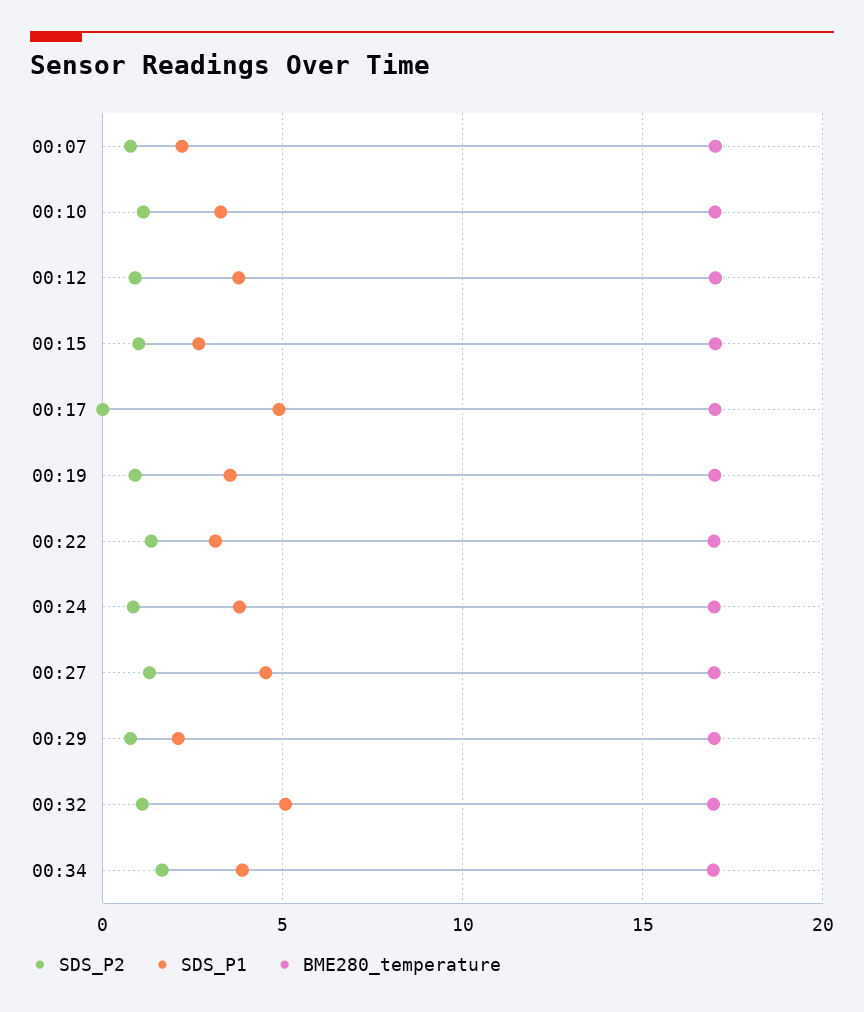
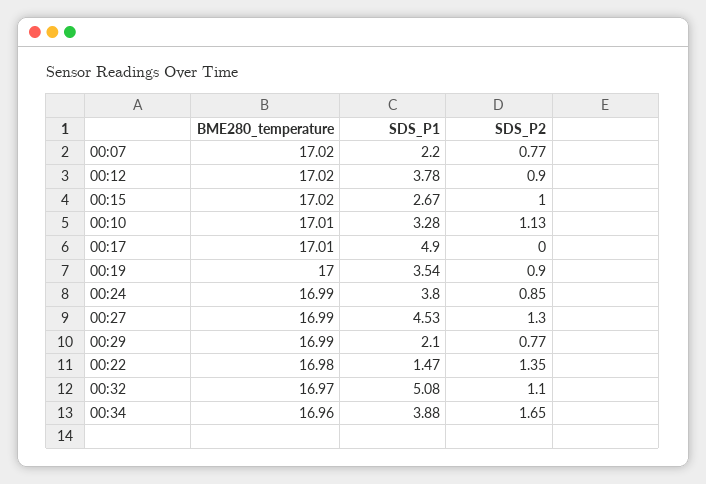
SDS_P1, 00:22: 3 -> 1.47

